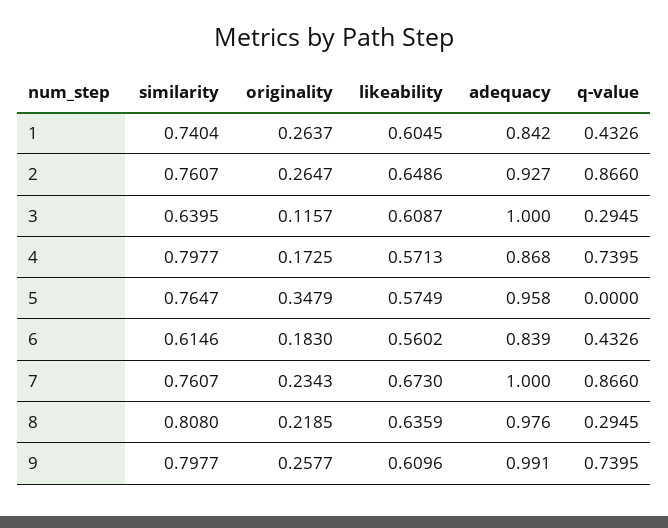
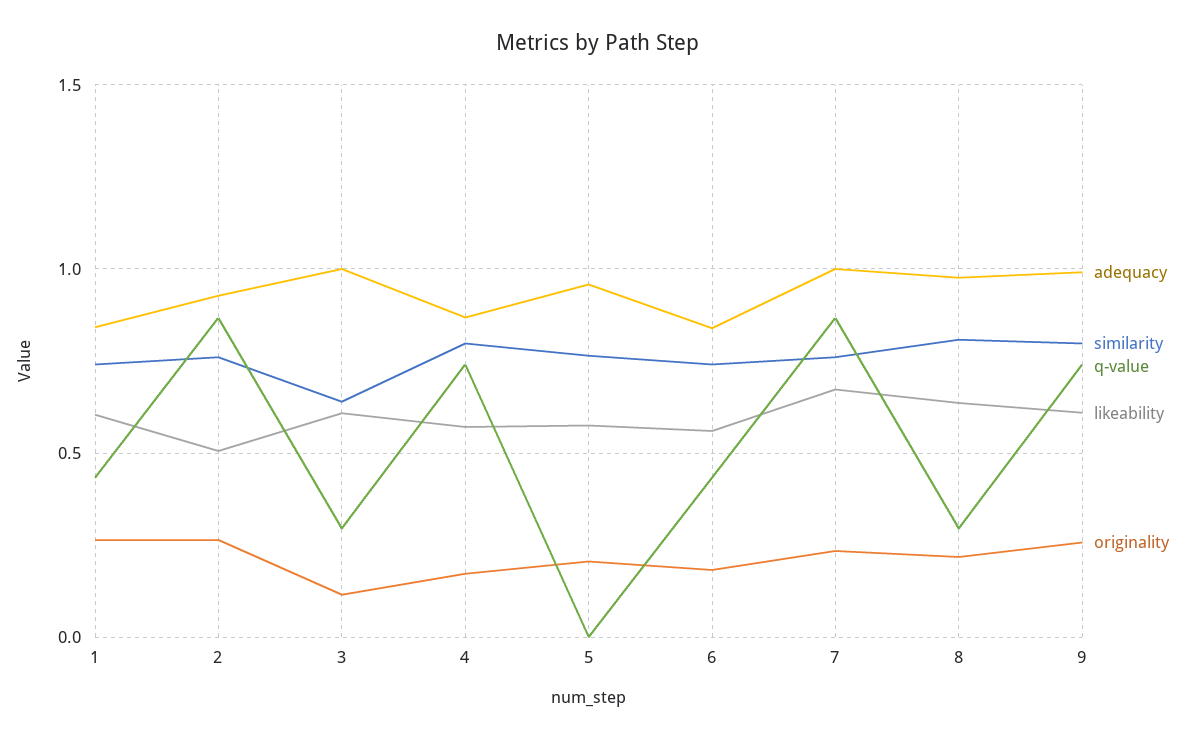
likeability, 2: 0.6486 -> 0.5
originality, 5: 0.3479 -> 0.2
similarity, 6: 0.6146 -> 0.75

